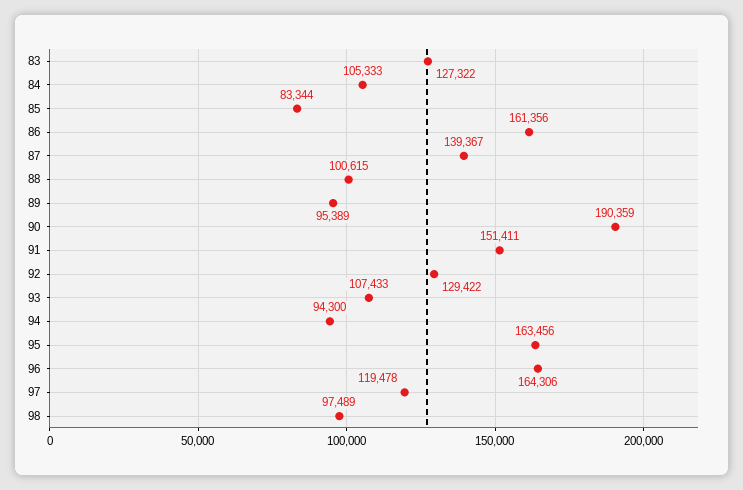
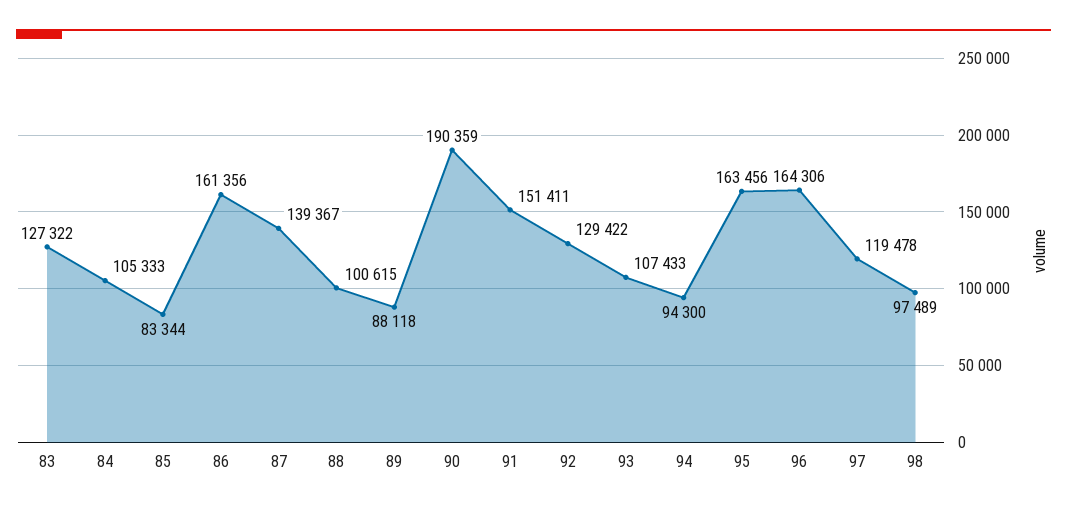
89: 95389 -> 88118

